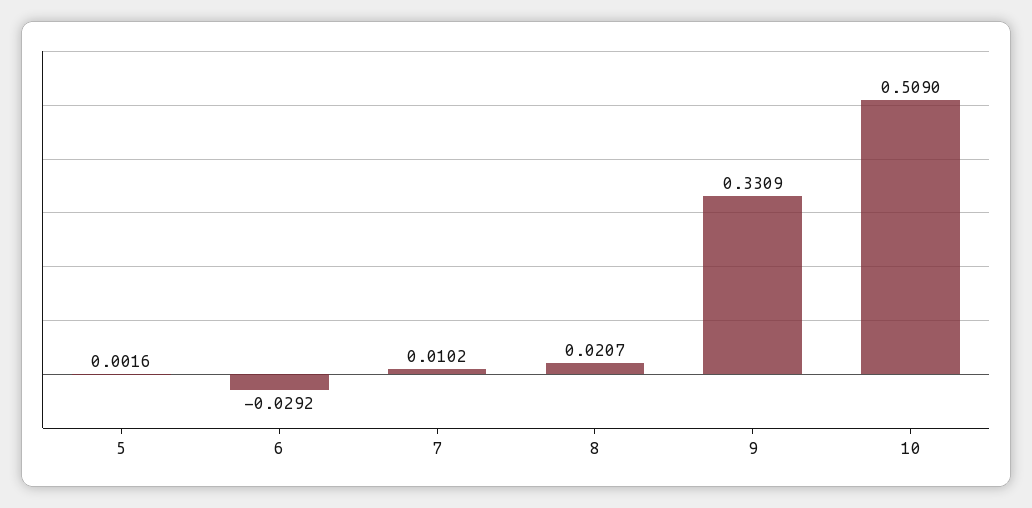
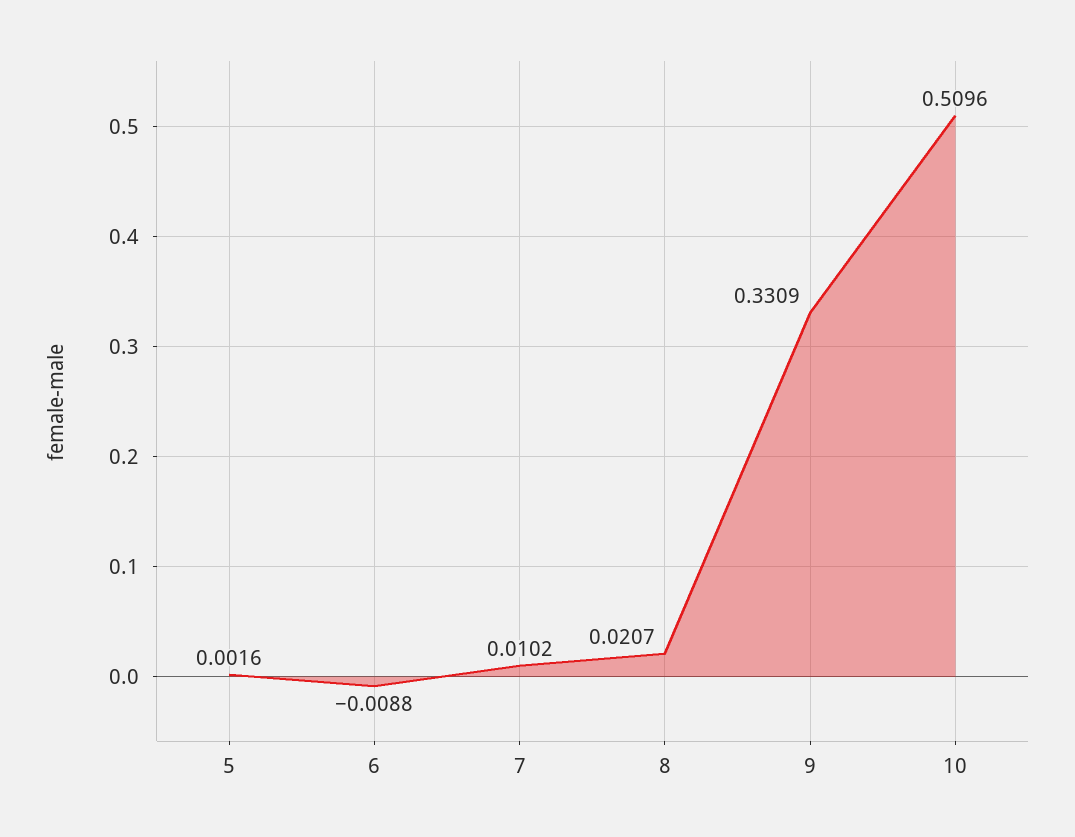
6: -0.0292 -> -0.0088
10: 0.509 -> 0.5096

